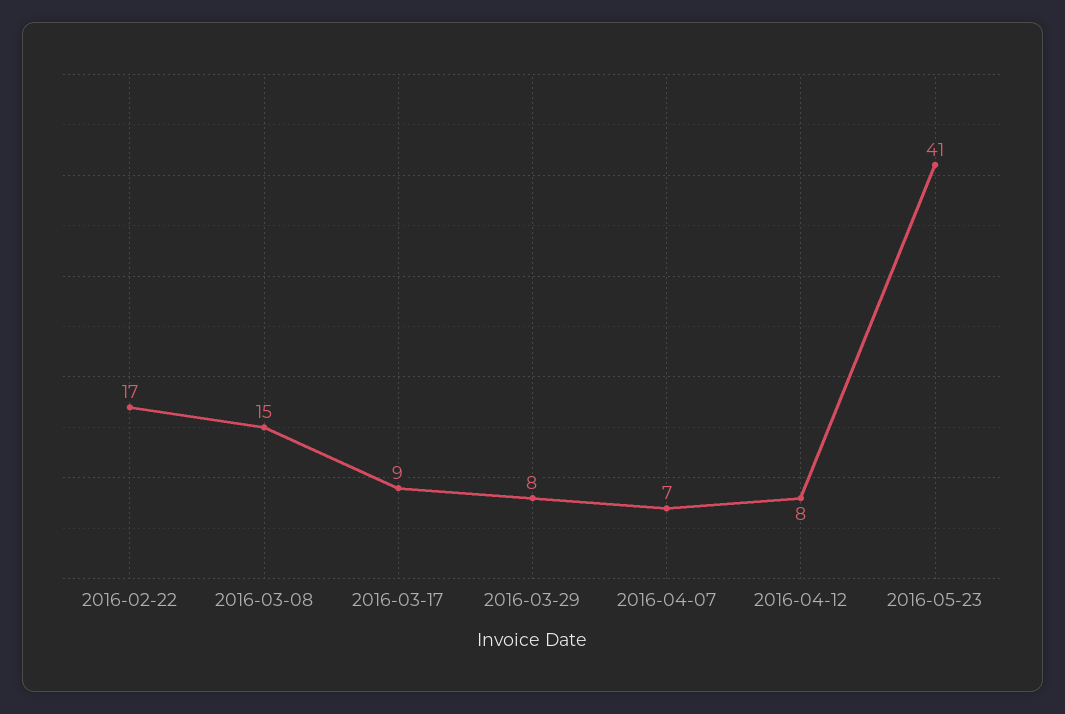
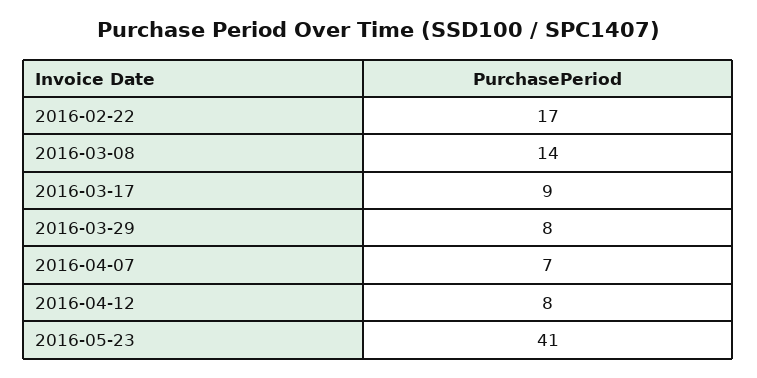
2016-03-08: 15 -> 14

